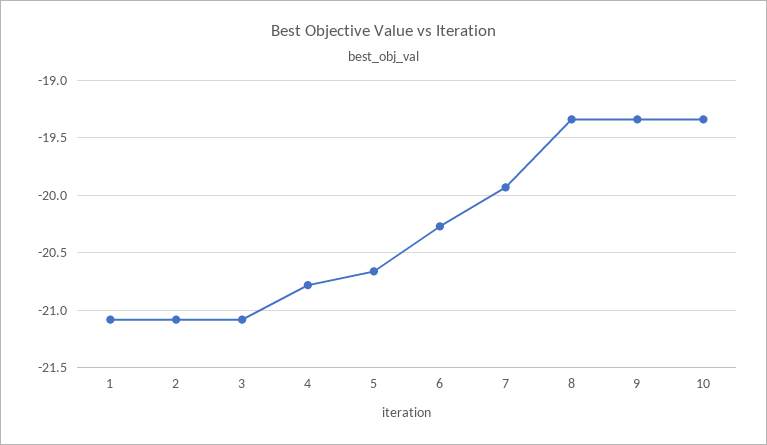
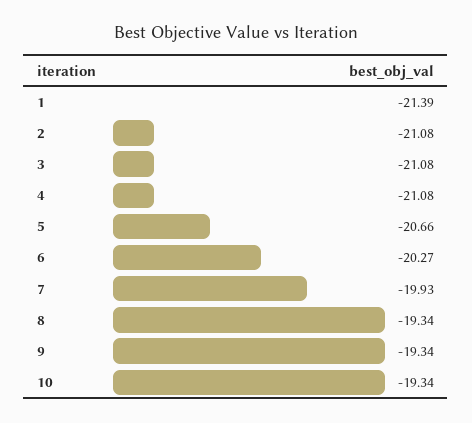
1: -21.1 -> -21.39
4: -20.8 -> -21.08

